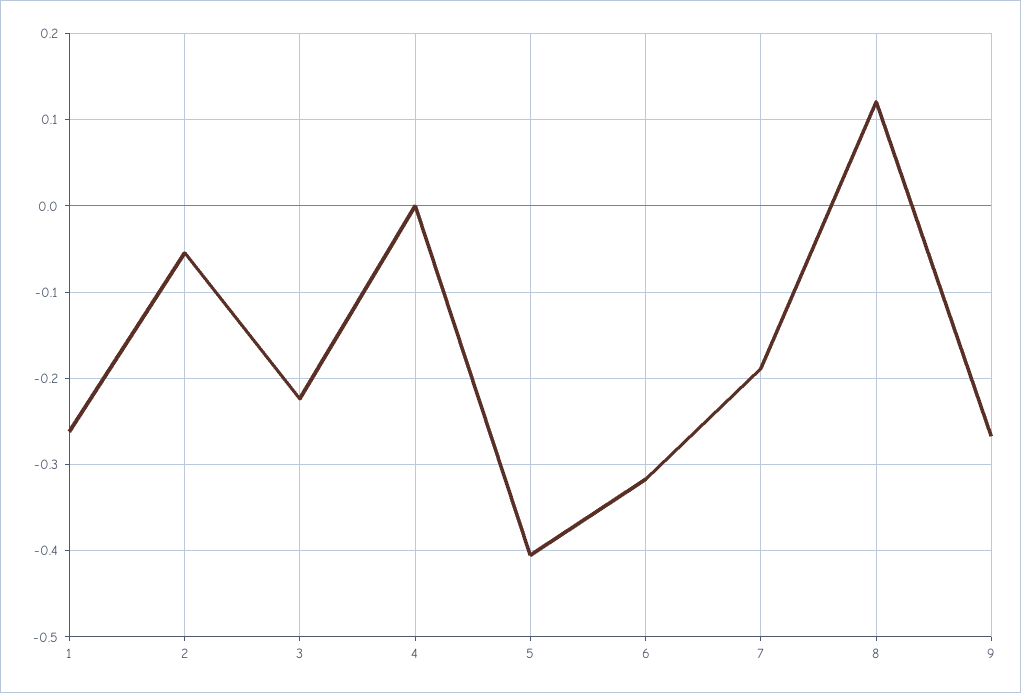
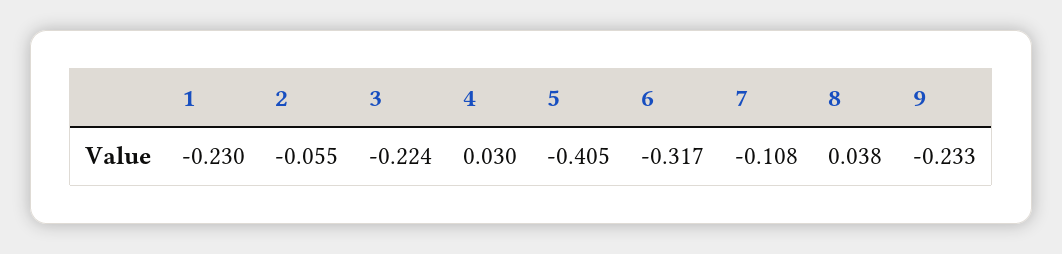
1: -0.26 -> -0.23
4: 0 -> 0.03
7: -0.19 -> -0.108
8: 0.12 -> 0.038
9: -0.27 -> -0.233

